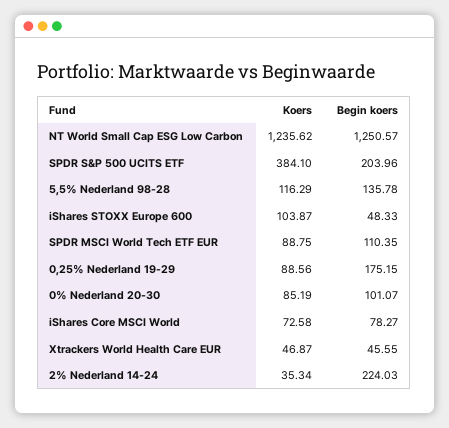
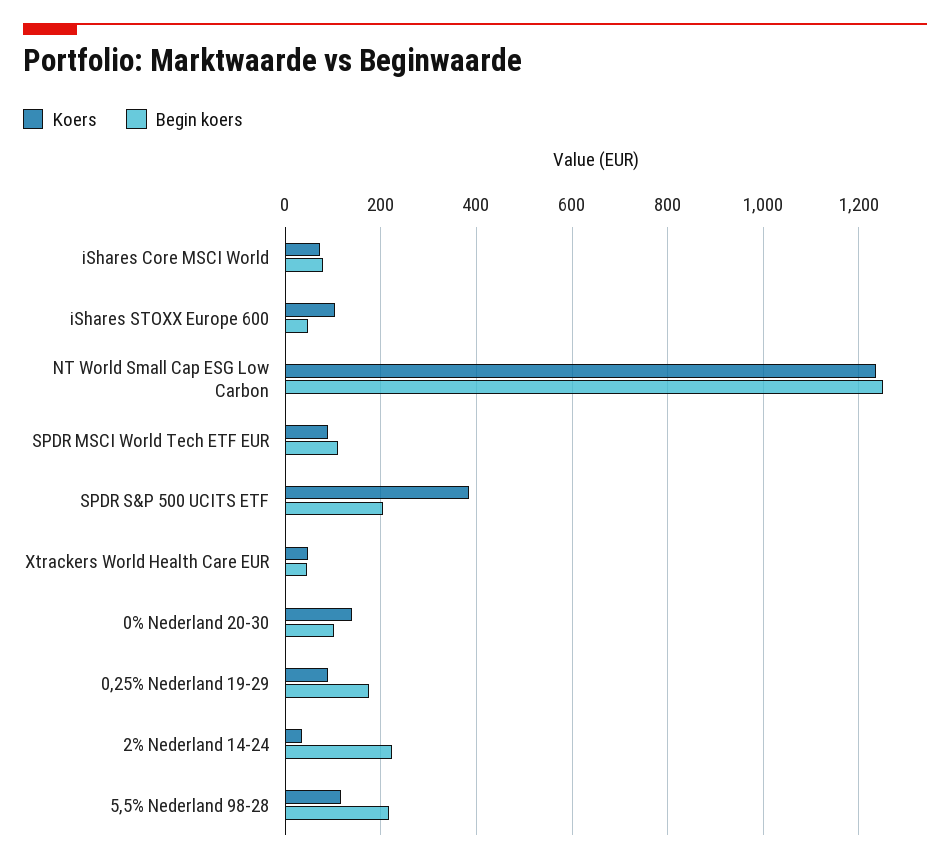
Begin koers, 5,5% Nederland 98-28: 135.78 -> 220
Koers, 0% Nederland 20-30: 85.19 -> 140

